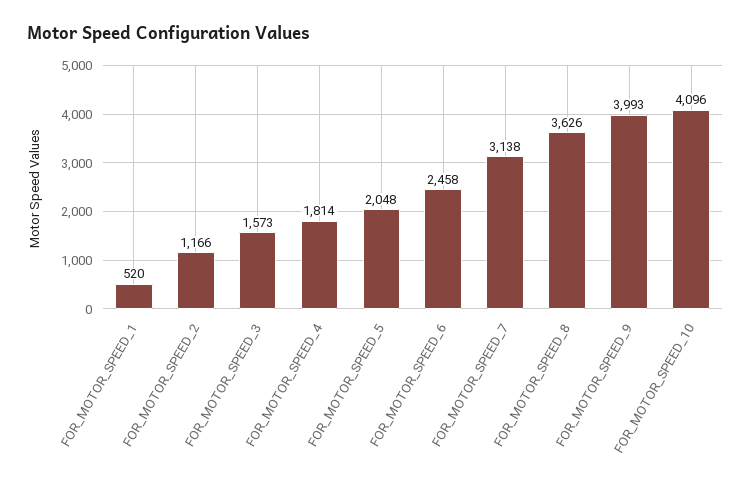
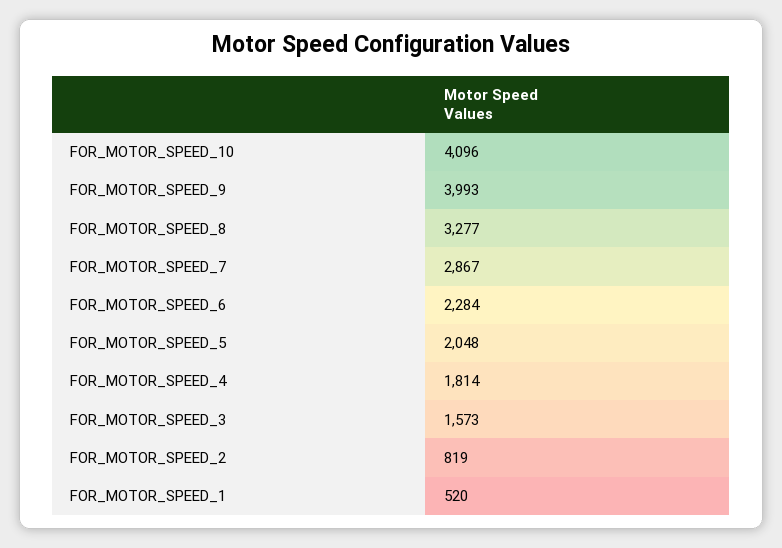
FOR_MOTOR_SPEED_2: 1166 -> 819
FOR_MOTOR_SPEED_6: 2458 -> 2284
FOR_MOTOR_SPEED_7: 3138 -> 2867
FOR_MOTOR_SPEED_8: 3626 -> 3277

